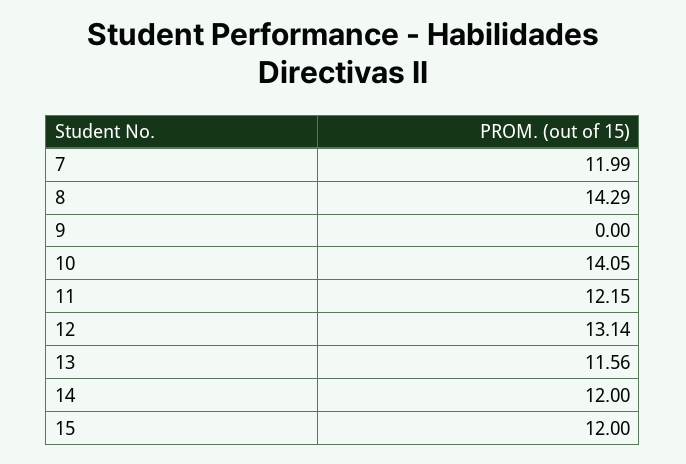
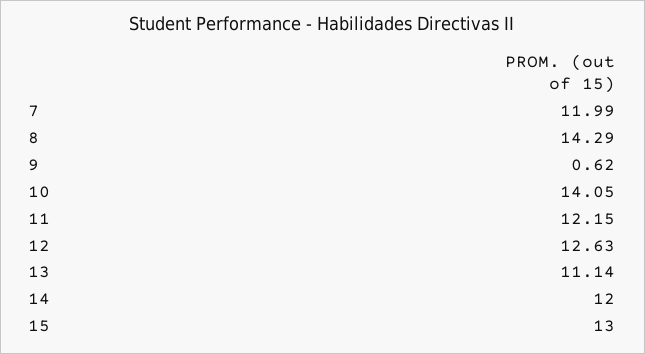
9: 0 -> 0.62
12: 13.14 -> 12.63
13: 11.56 -> 11.14
15: 12 -> 13

